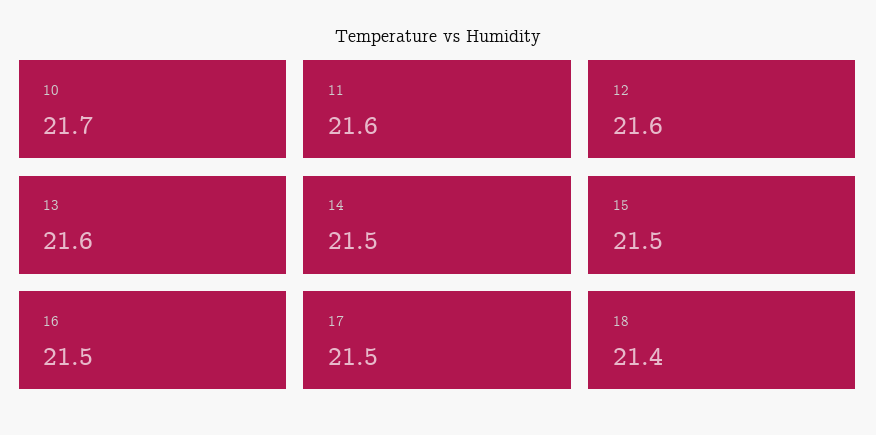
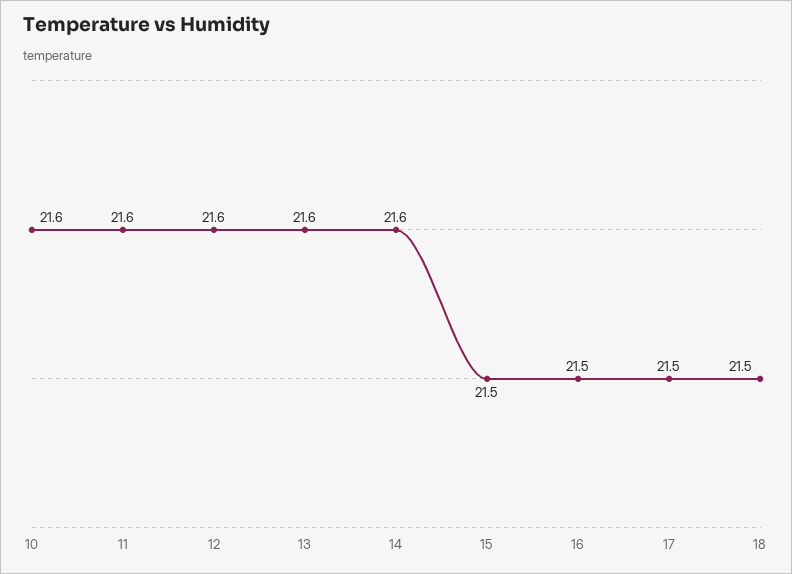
10: 21.7 -> 21.6
14: 21.5 -> 21.6
18: 21.4 -> 21.5

